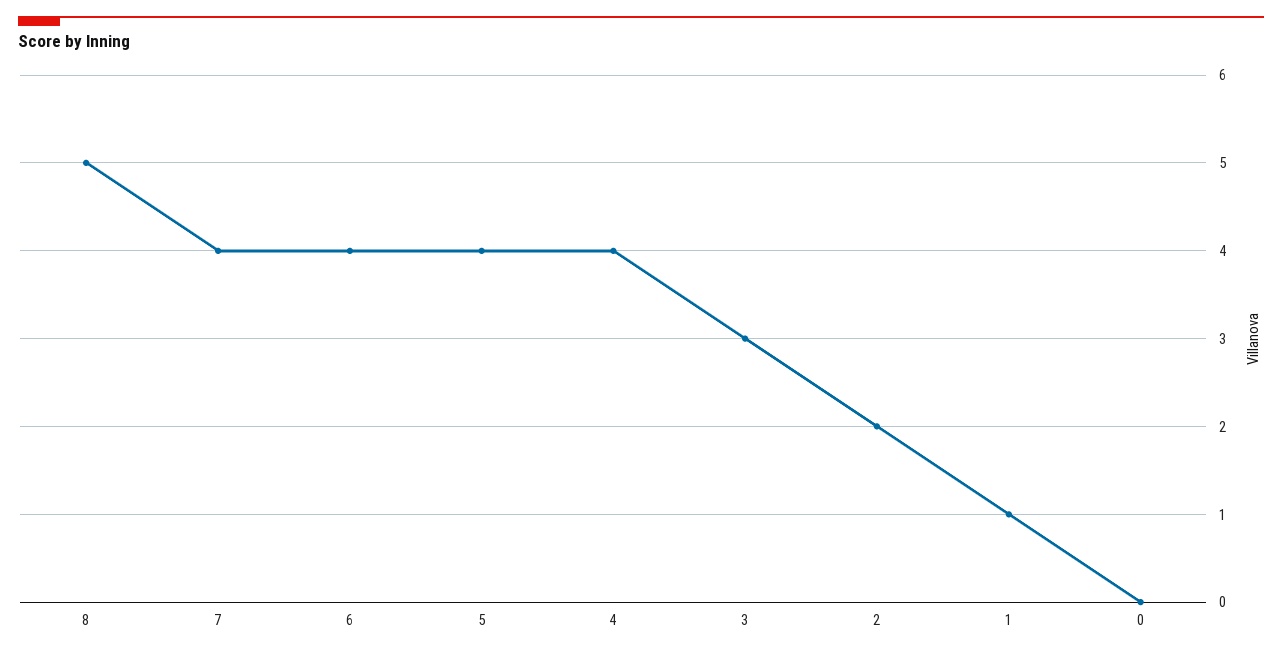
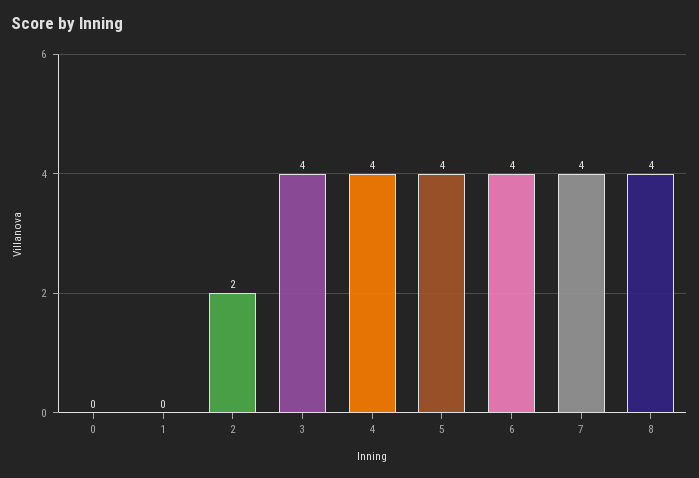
8: 5 -> 4
3: 3 -> 4
1: 1 -> 0

